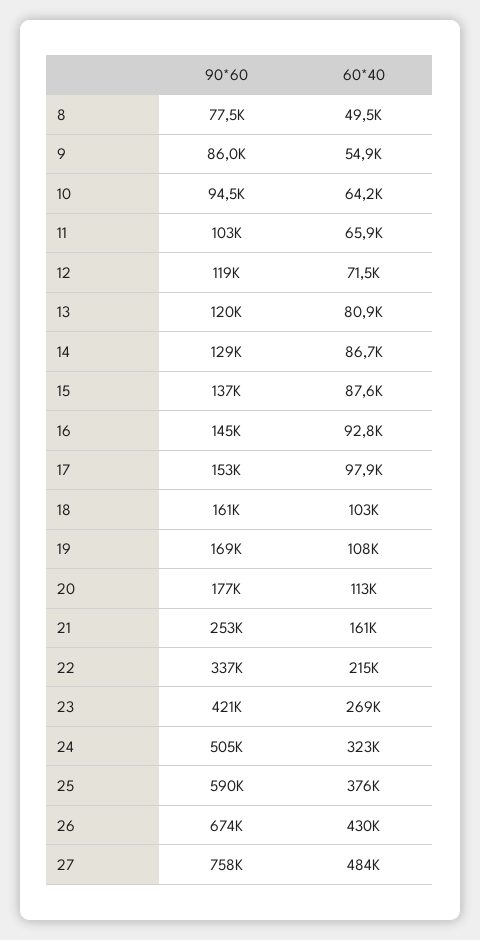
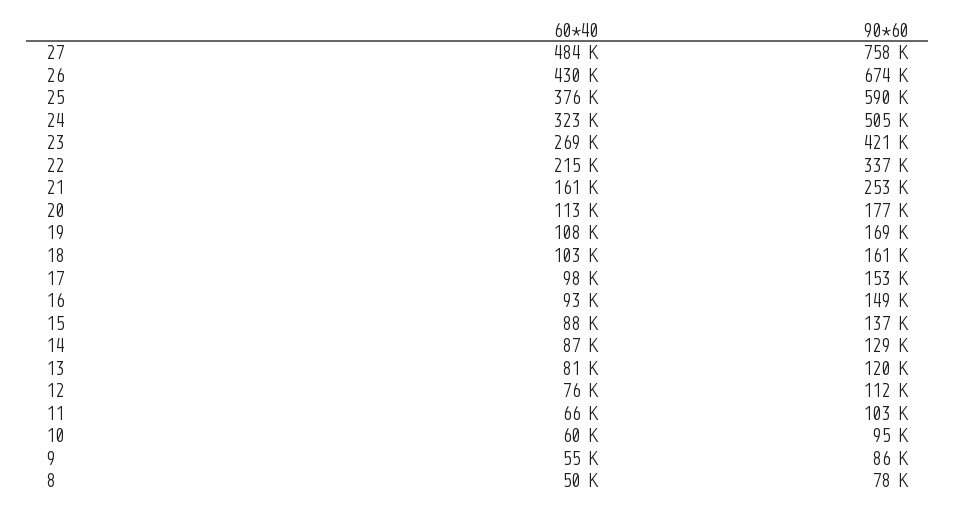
60*40, 10: 64200 -> 60000
90*60, 12: 119000 -> 112000
60*40, 12: 71500 -> 76000
90*60, 16: 145000 -> 149000

